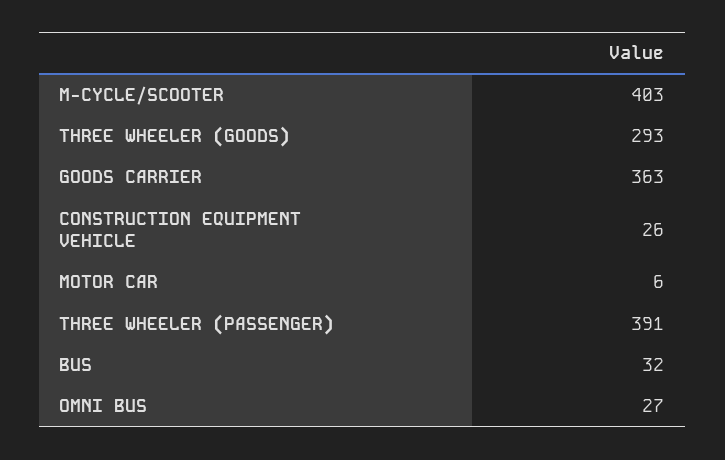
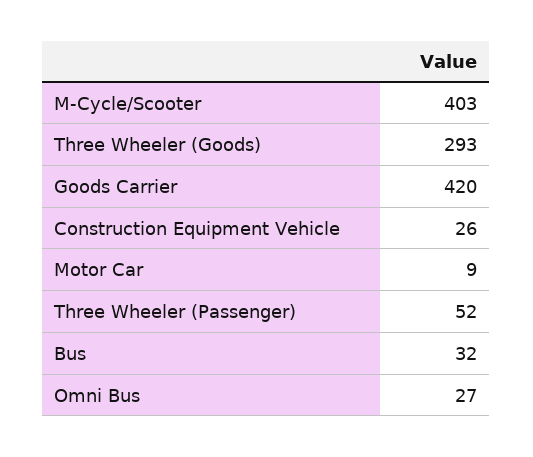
GOODS CARRIER: 363 -> 420
MOTOR CAR: 6 -> 9
THREE WHEELER (PASSENGER): 391 -> 52

